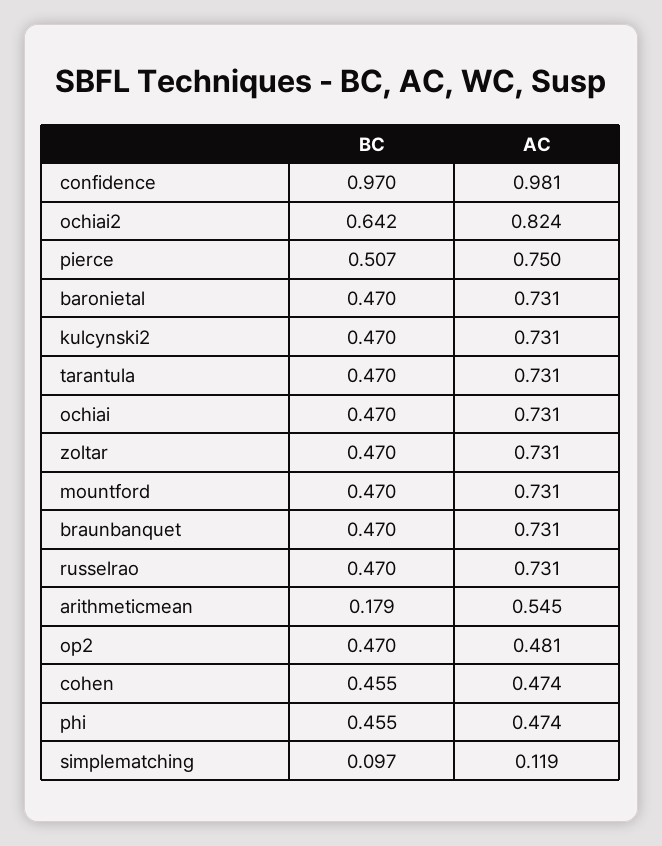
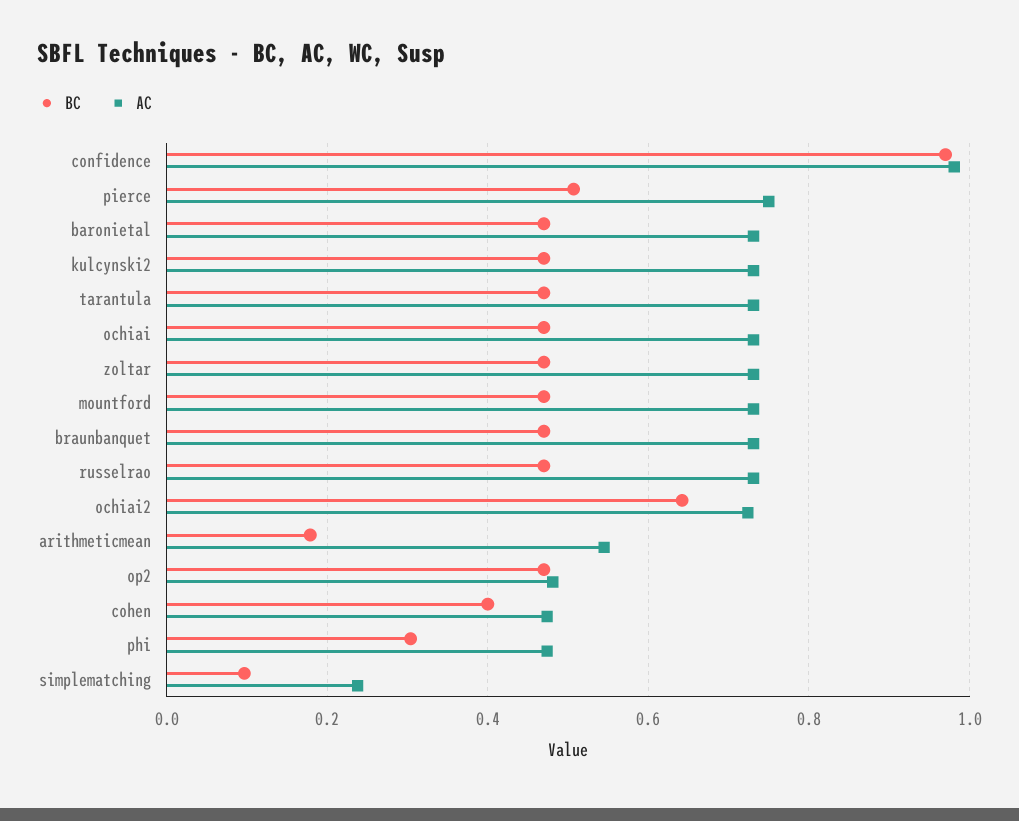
AC, ochiai2: 0.824 -> 0.72
BC, cohen: 0.455 -> 0.4
BC, phi: 0.455 -> 0.3
AC, simplematching: 0.119 -> 0.24

